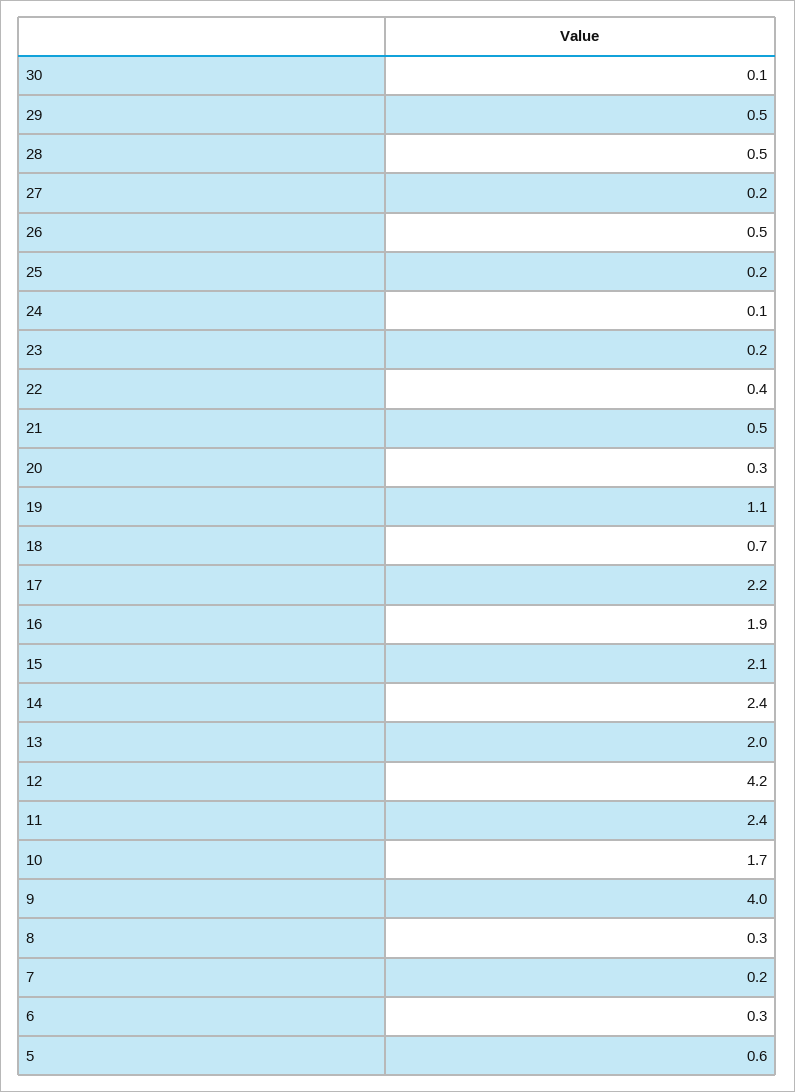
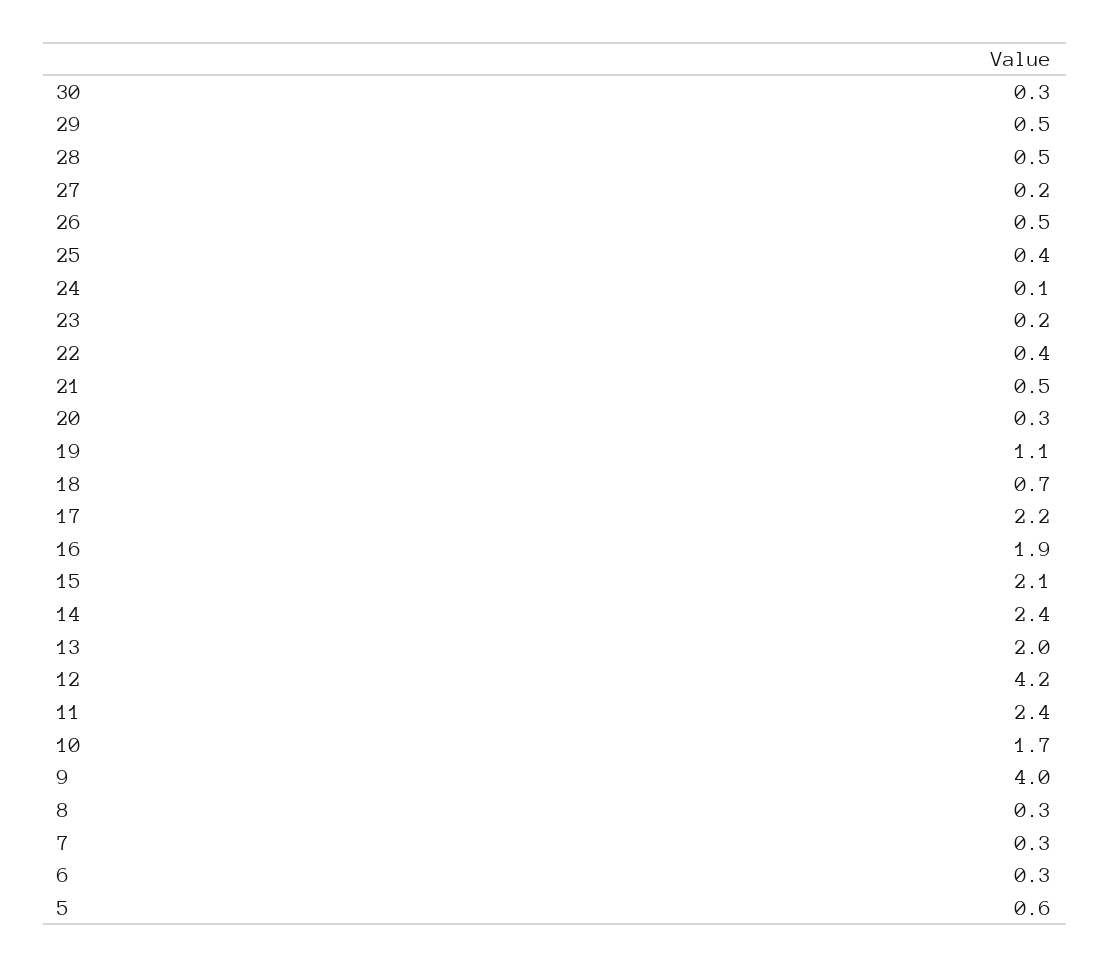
30: 0.1 -> 0.3
25: 0.2 -> 0.4
7: 0.2 -> 0.3

